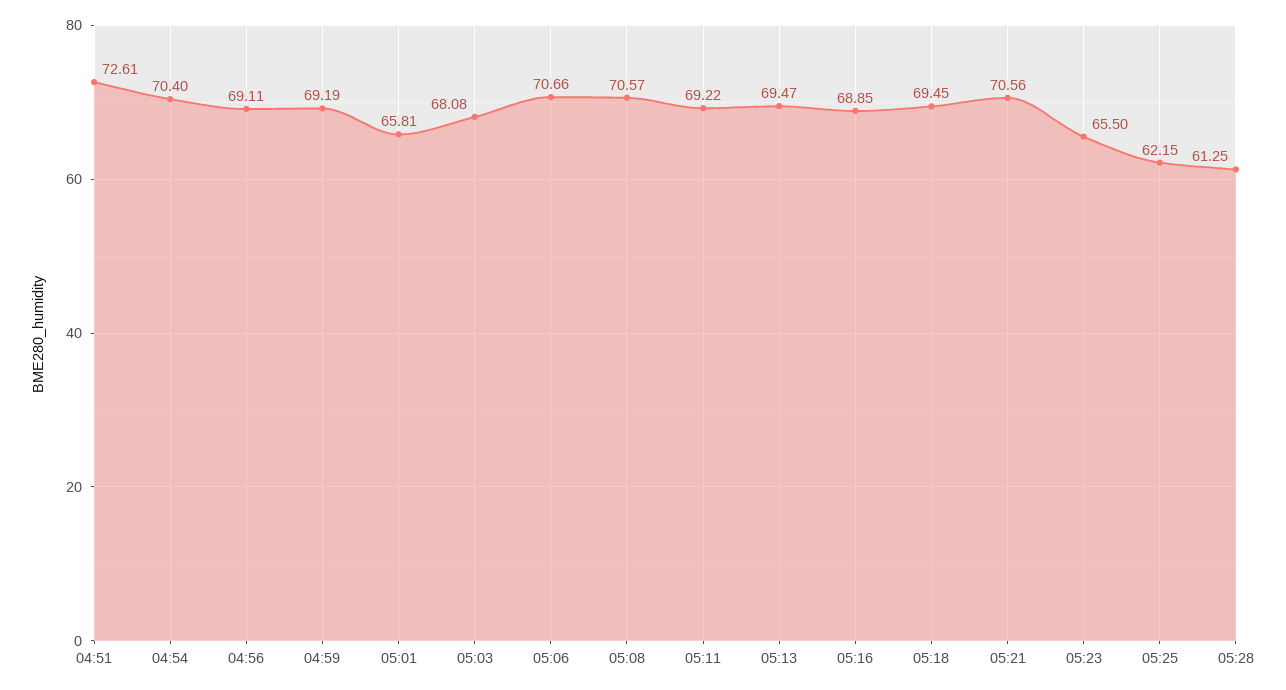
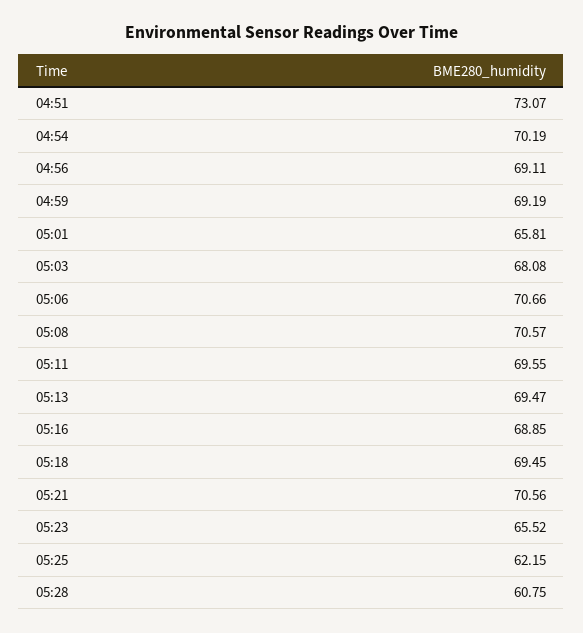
04:51: 72.61 -> 73.07
04:54: 70.4 -> 70.19
05:11: 69.22 -> 69.55
05:23: 65.5 -> 65.52
05:28: 61.25 -> 60.75

